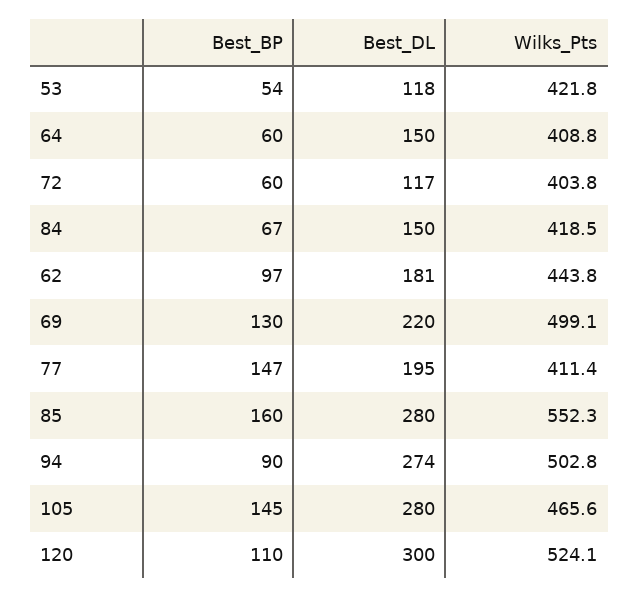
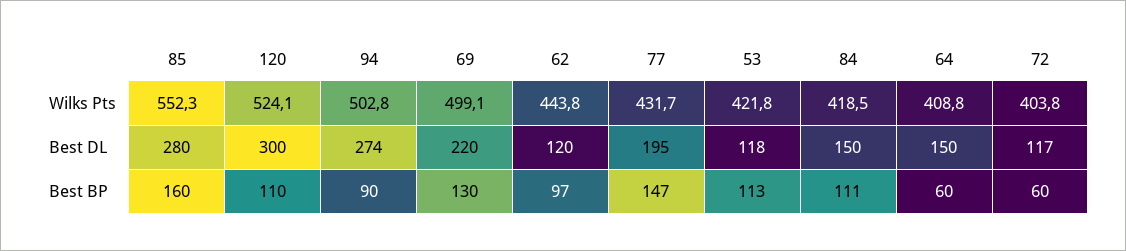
Best_BP, 53: 54 -> 113
Best_BP, 84: 67 -> 111
Best_DL, 62: 181 -> 120
Wilks_Pts, 77: 411.4 -> 431.7
Best_BP, 105: 145 -> none
Best_DL, 105: 280 -> none
Wilks_Pts, 105: 465.6 -> none

